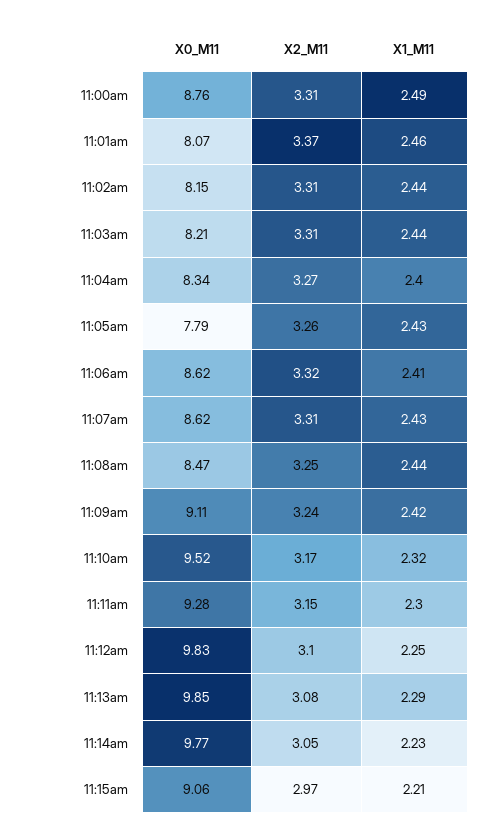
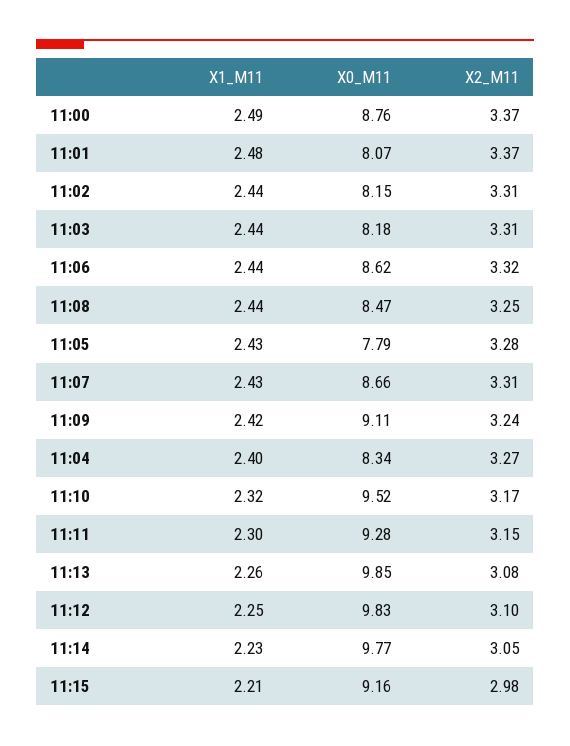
X2_M11, 11:00am: 3.31 -> 3.37
X1_M11, 11:01am: 2.46 -> 2.48
X0_M11, 11:03am: 8.21 -> 8.18
X2_M11, 11:05am: 3.26 -> 3.28
X1_M11, 11:06am: 2.41 -> 2.44
X0_M11, 11:07am: 8.62 -> 8.66
X1_M11, 11:13am: 2.29 -> 2.26
X0_M11, 11:15am: 9.06 -> 9.16
X2_M11, 11:15am: 2.97 -> 2.98

